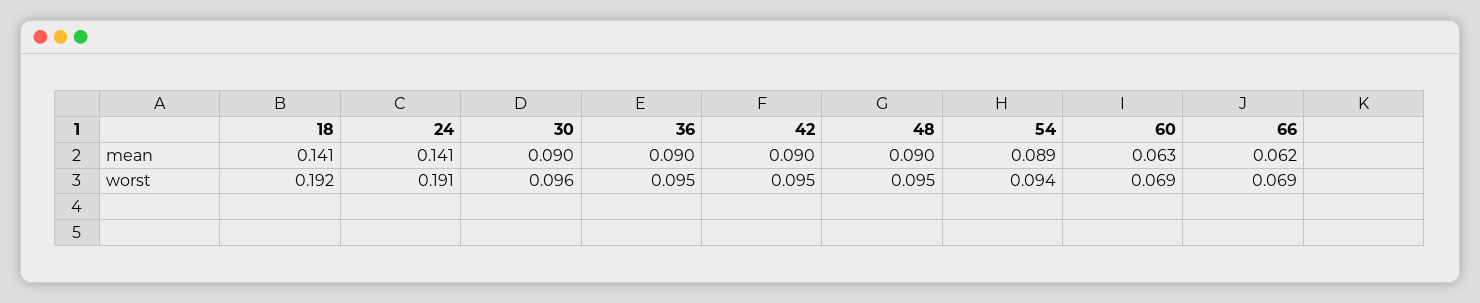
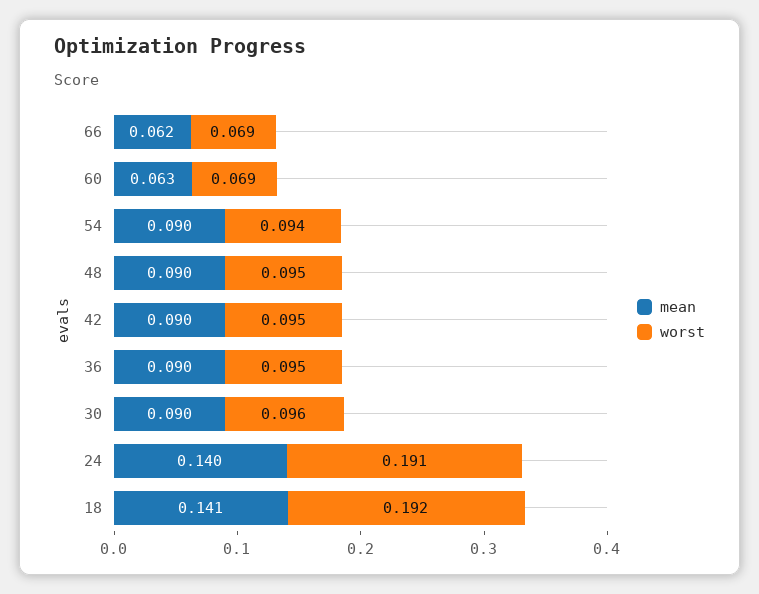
mean, 24: 0.141 -> 0.14
mean, 54: 0.089 -> 0.09

